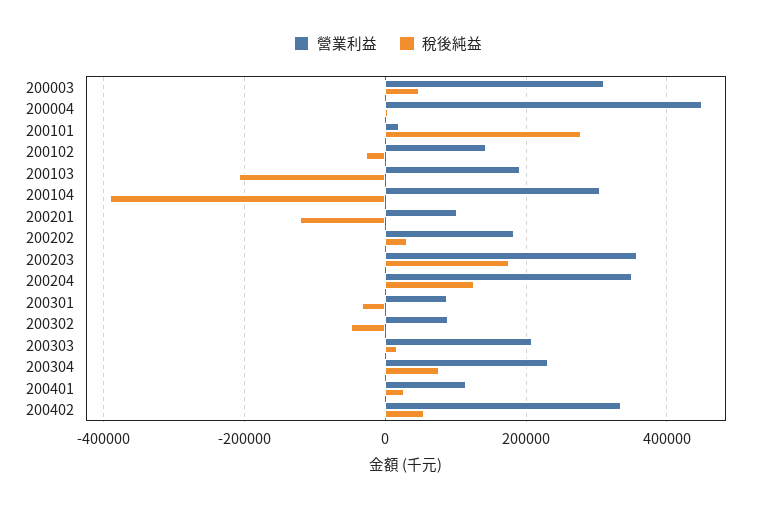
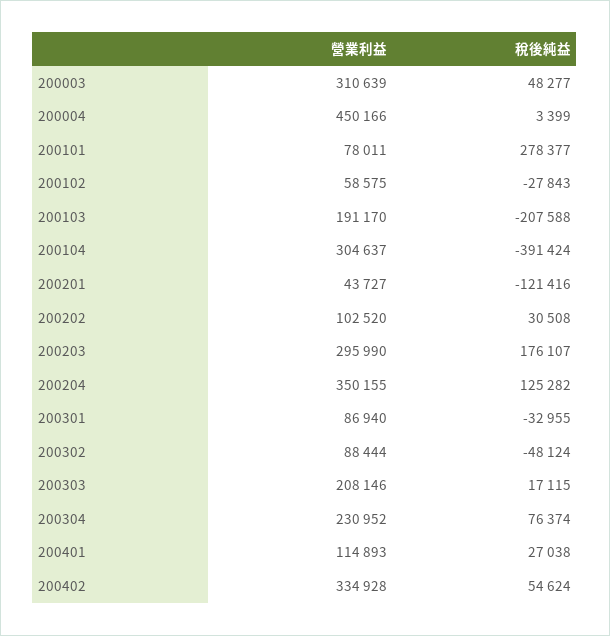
營業利益, 200101: 20000 -> 78011
營業利益, 200102: 140000 -> 58575
營業利益, 200201: 100000 -> 43727
營業利益, 200202: 180000 -> 102520
營業利益, 200203: 360000 -> 295990

